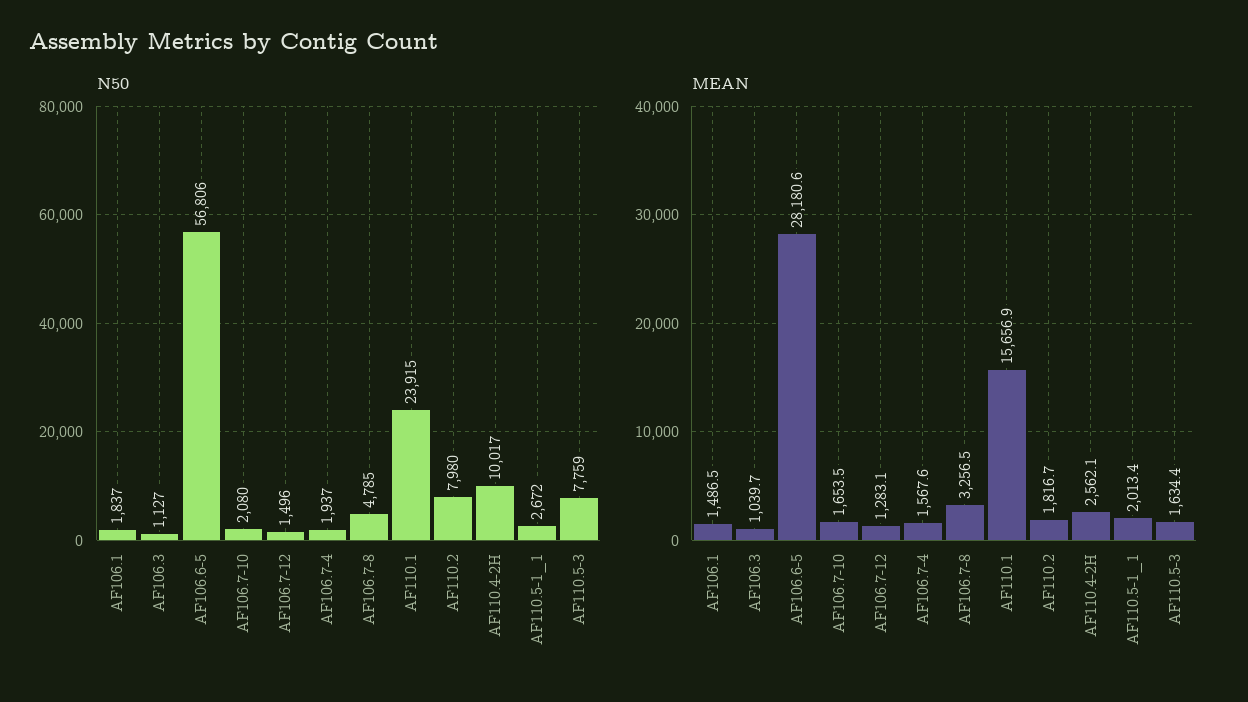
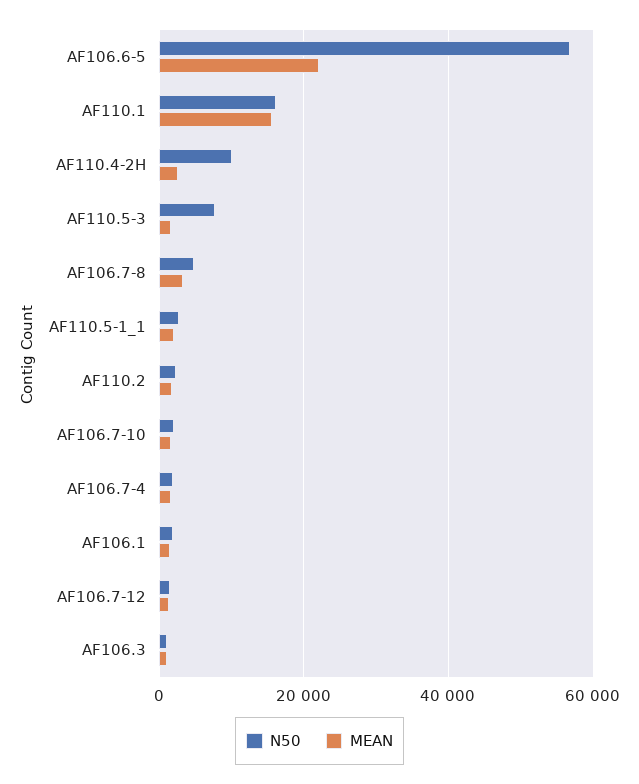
N50, AF110.1: 23915 -> 16000
N50, AF110.2: 7980 -> 2000
MEAN, AF106.6-5: 28180.6 -> 22000

